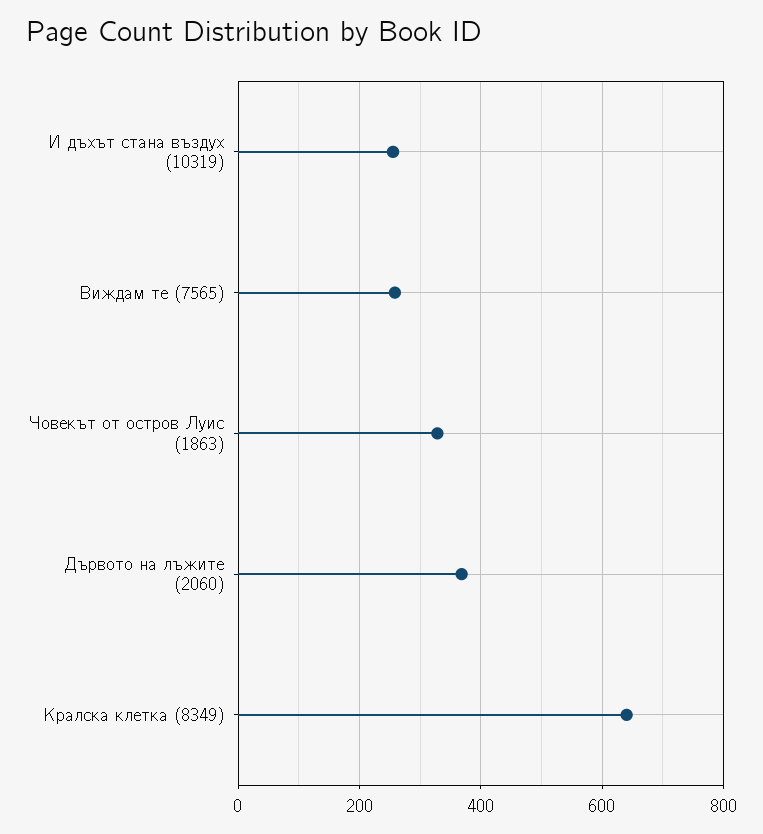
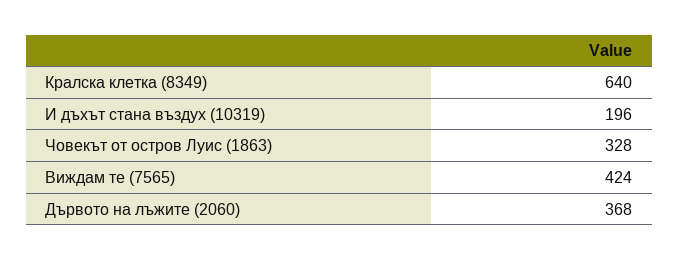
И дъхът стана въздух (10319): 260 -> 196
Виждам те (7565): 260 -> 424

